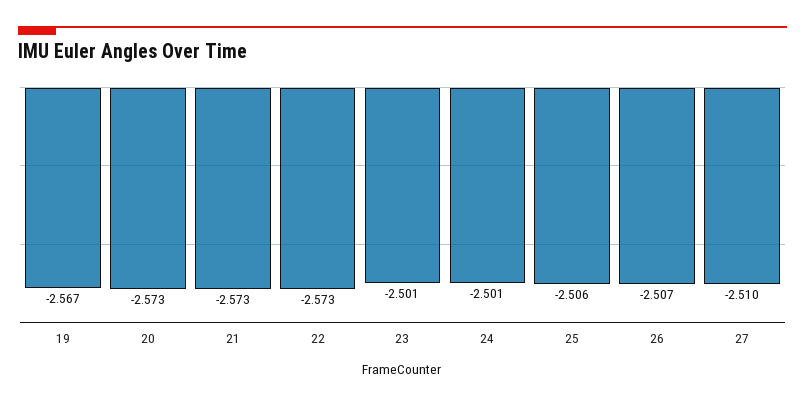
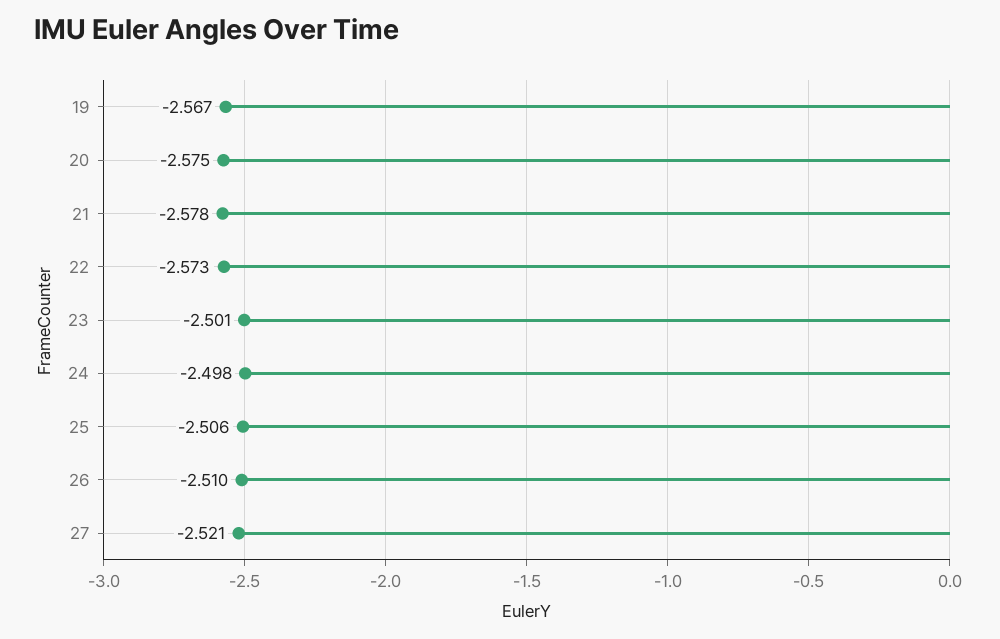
20: -2.573 -> -2.575
21: -2.573 -> -2.578
24: -2.501 -> -2.498
26: -2.507 -> -2.51
27: -2.51 -> -2.521

